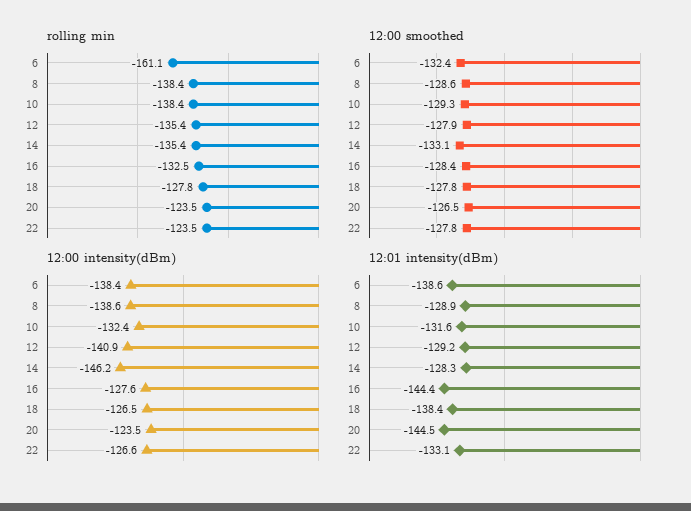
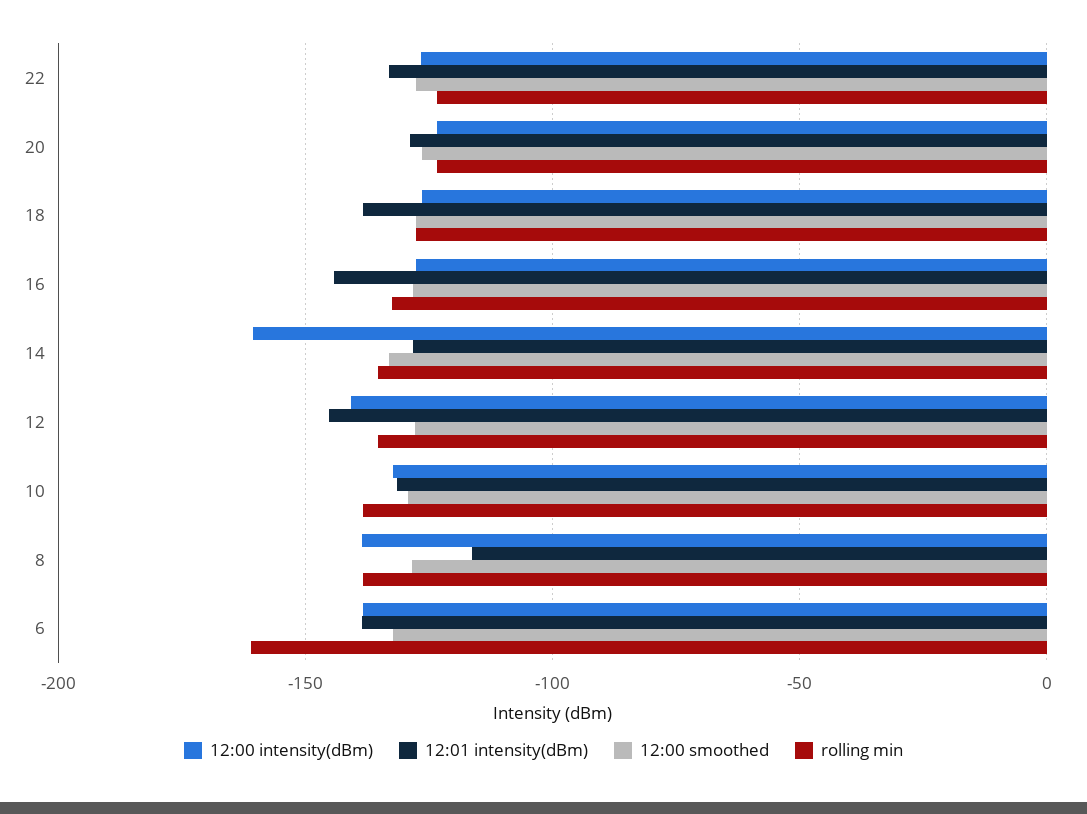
12:00 intensity(dBm), 14: -146.2 -> -160
12:01 intensity(dBm), 8: -128.9 -> -115
12:01 intensity(dBm), 12: -129.2 -> -145
12:01 intensity(dBm), 20: -144.5 -> -130

